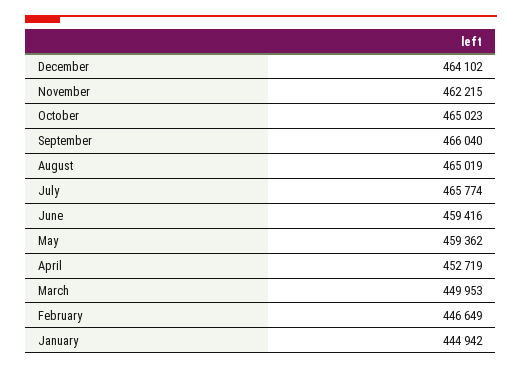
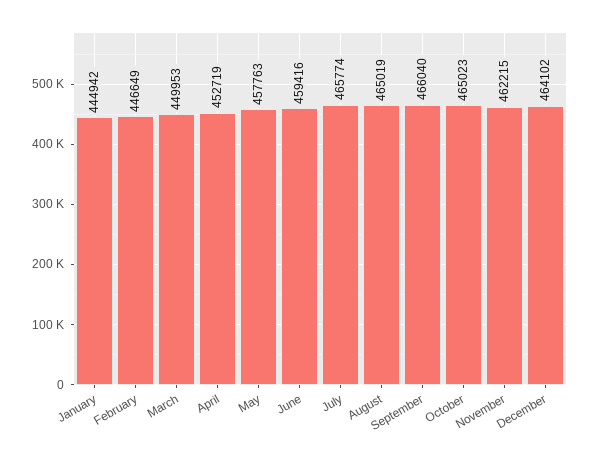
May: 459362 -> 457763

